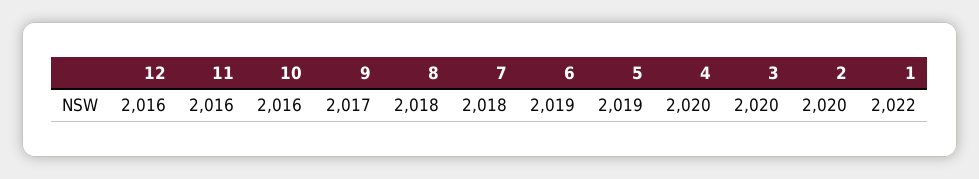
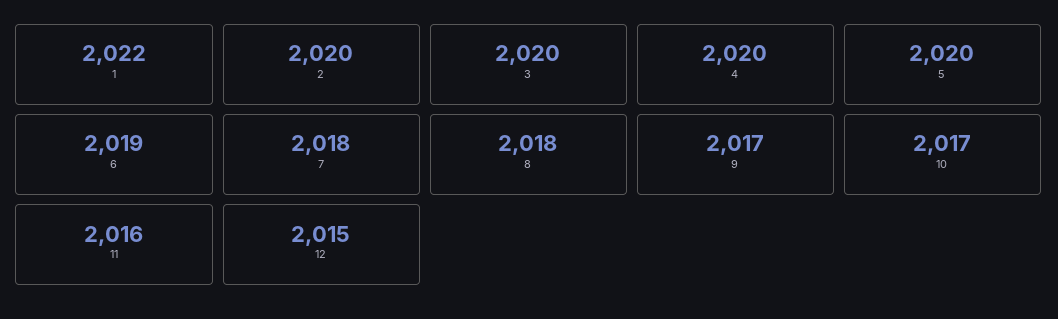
12: 2016 -> 2015
10: 2016 -> 2017
5: 2019 -> 2020

